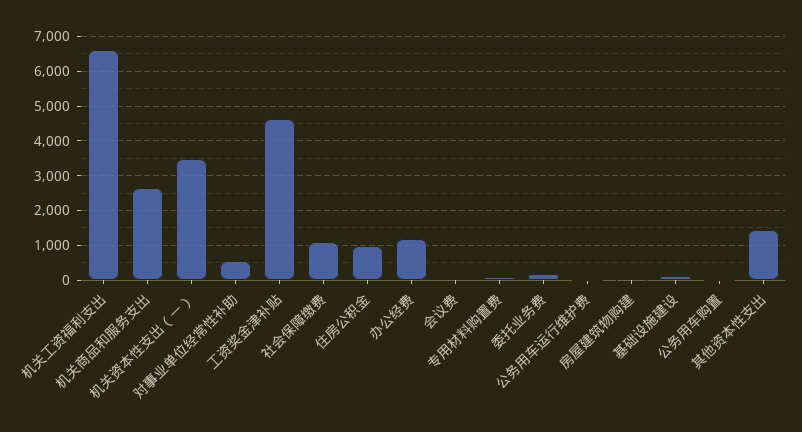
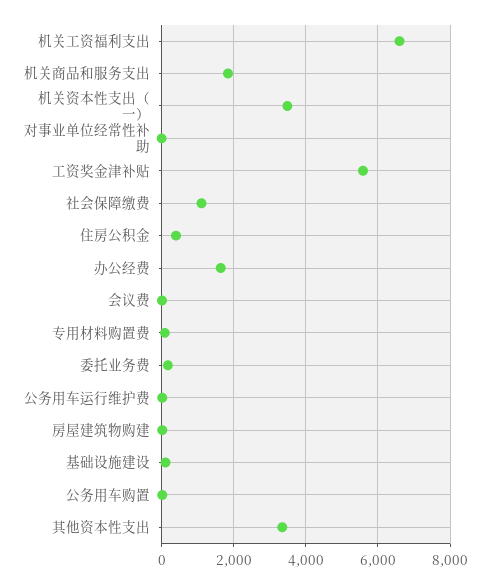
机关商品和服务支出: 2600 -> 1800
对事业单位经常性补助: 600 -> 0
工资奖金津补贴: 4600 -> 5600
住房公积金: 1000 -> 400
办公经费: 1200 -> 1600
其他资本性支出: 1400 -> 3400

